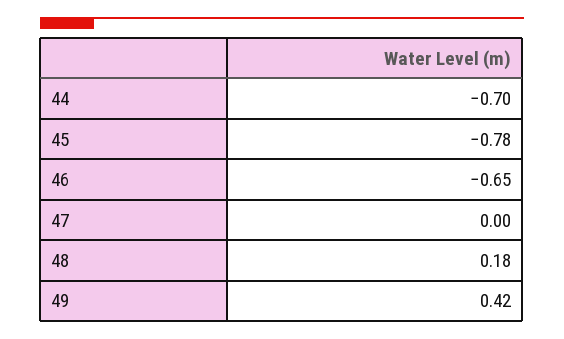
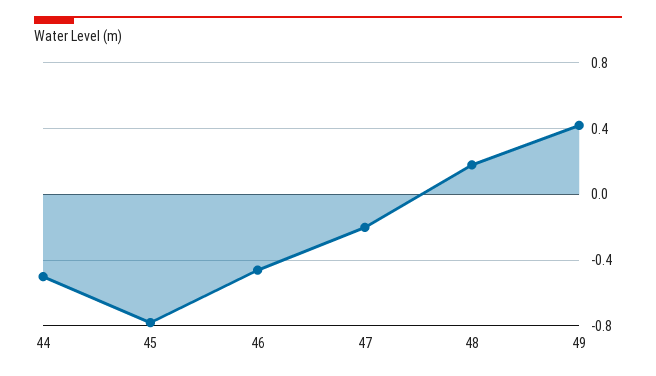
44: -0.7 -> -0.5
46: -0.65 -> -0.45
47: 0 -> -0.2

